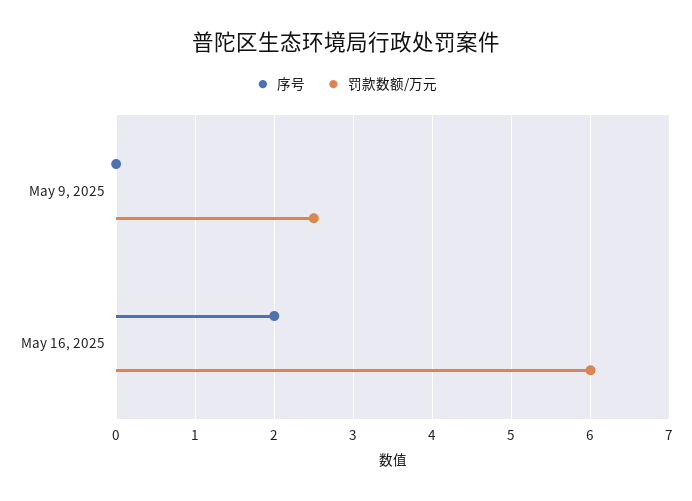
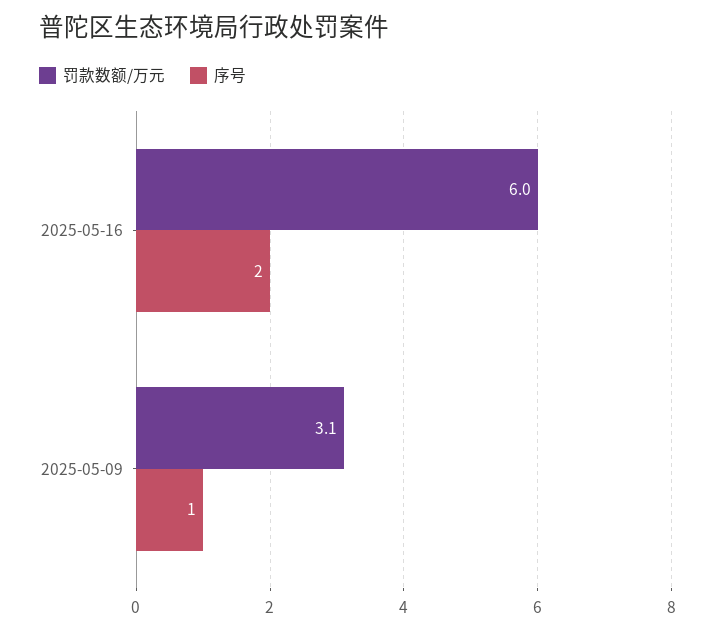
序号, May 9, 2025: 0 -> 1
罚款数额/万元, May 9, 2025: 2.5 -> 3.1

